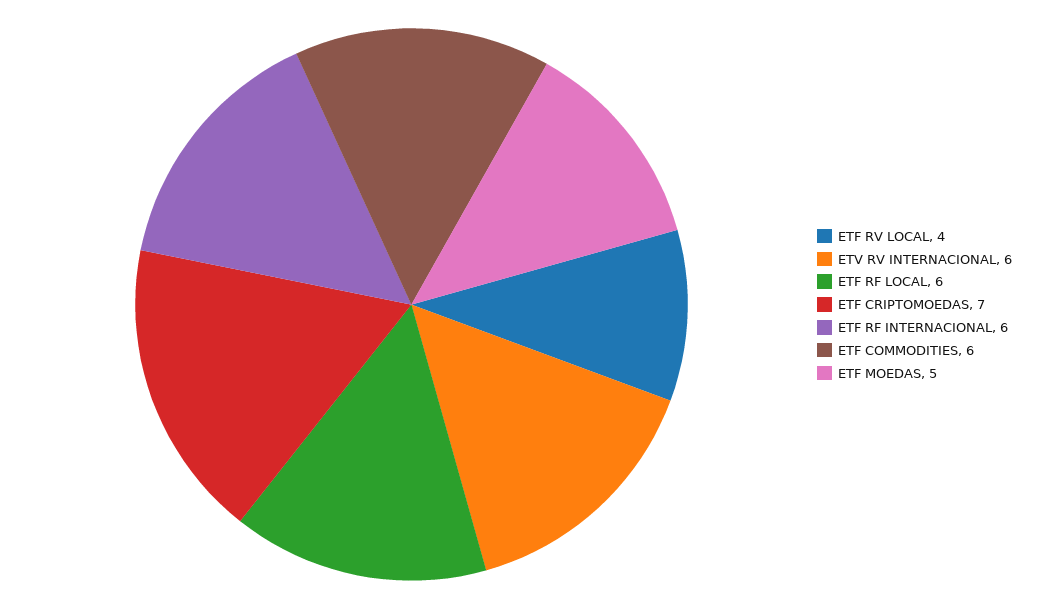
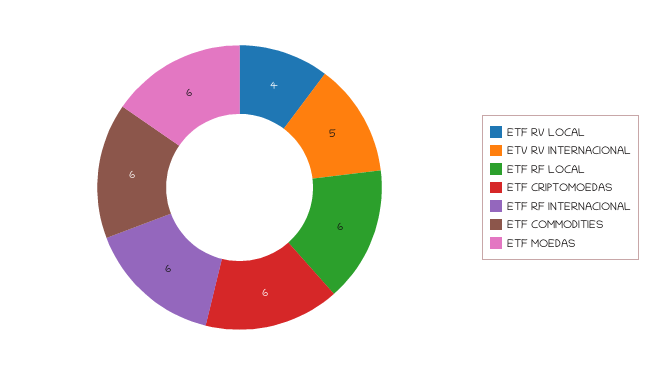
ETV RV INTERNACIONAL: 6 -> 5
ETF CRIPTOMOEDAS: 7 -> 6
ETF MOEDAS: 5 -> 6

